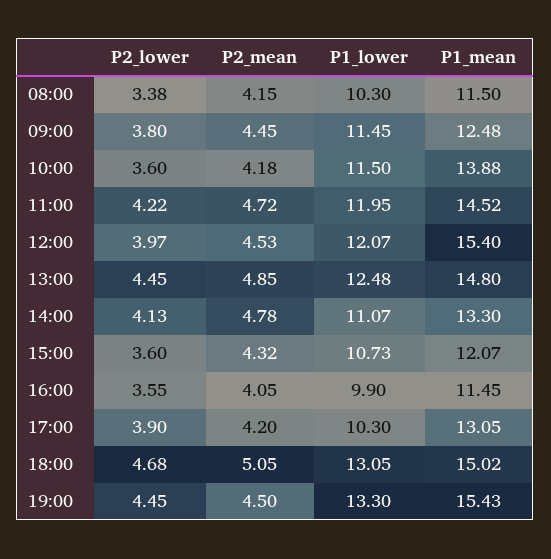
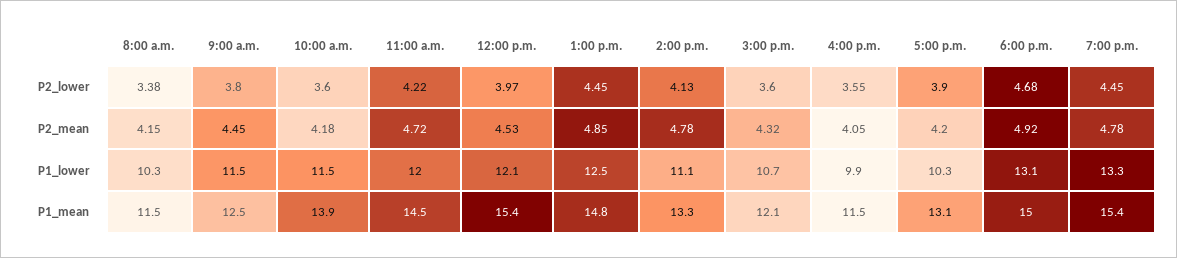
P2_mean, 18:00: 5.05 -> 4.92
P2_mean, 19:00: 4.5 -> 4.78

